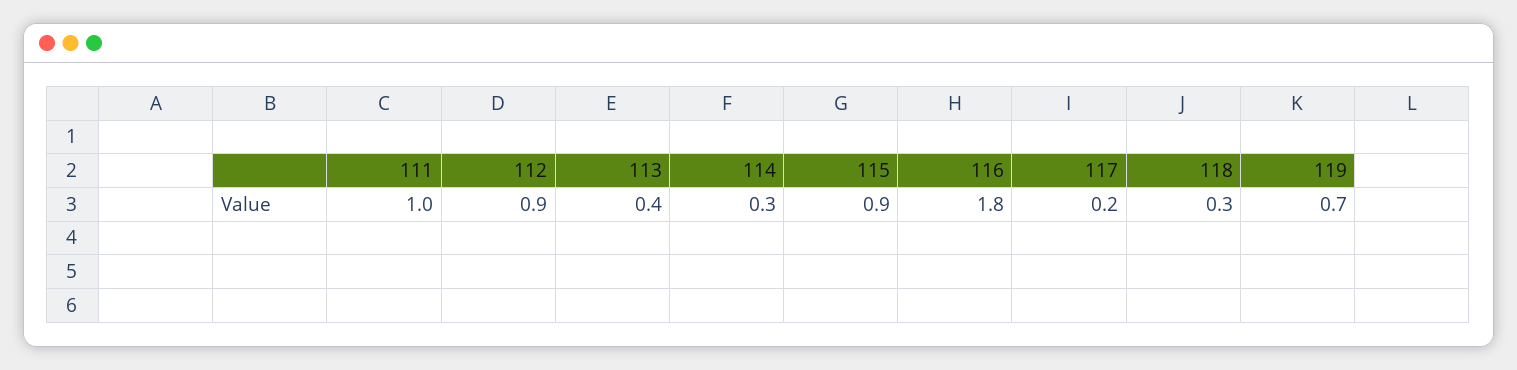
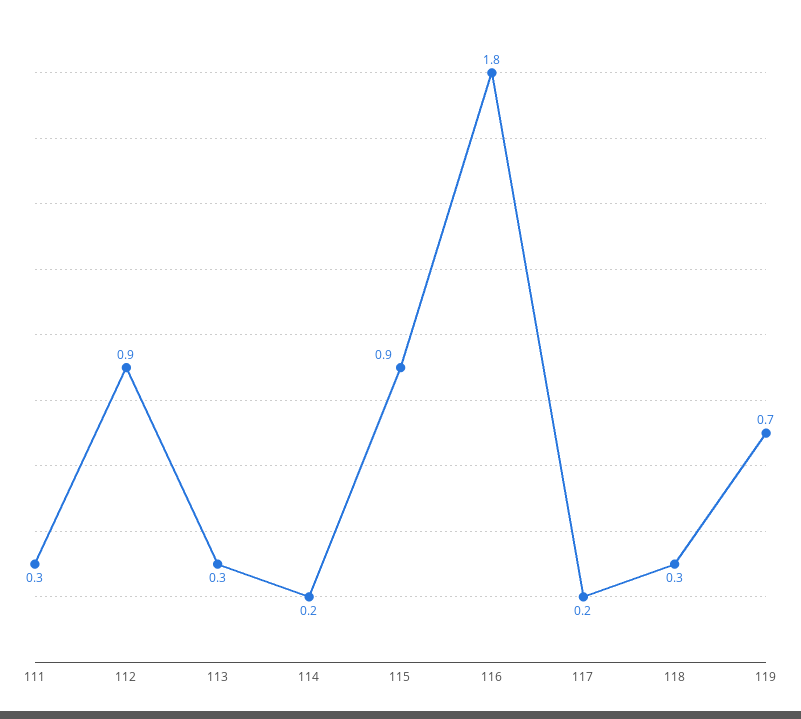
111: 1 -> 0.3
113: 0.4 -> 0.3
114: 0.3 -> 0.2

